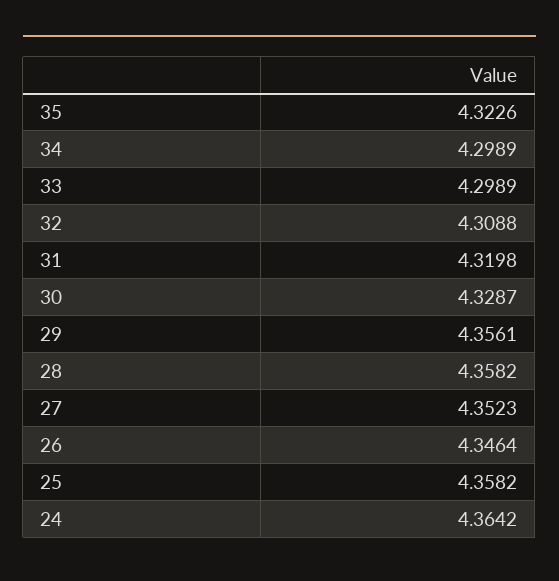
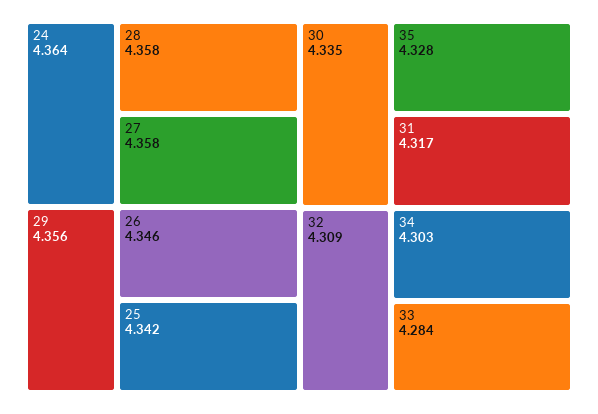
35: 4.3226 -> 4.328
34: 4.2989 -> 4.303
33: 4.2989 -> 4.284
31: 4.3198 -> 4.317
30: 4.3287 -> 4.335
27: 4.3523 -> 4.358
25: 4.3582 -> 4.342

